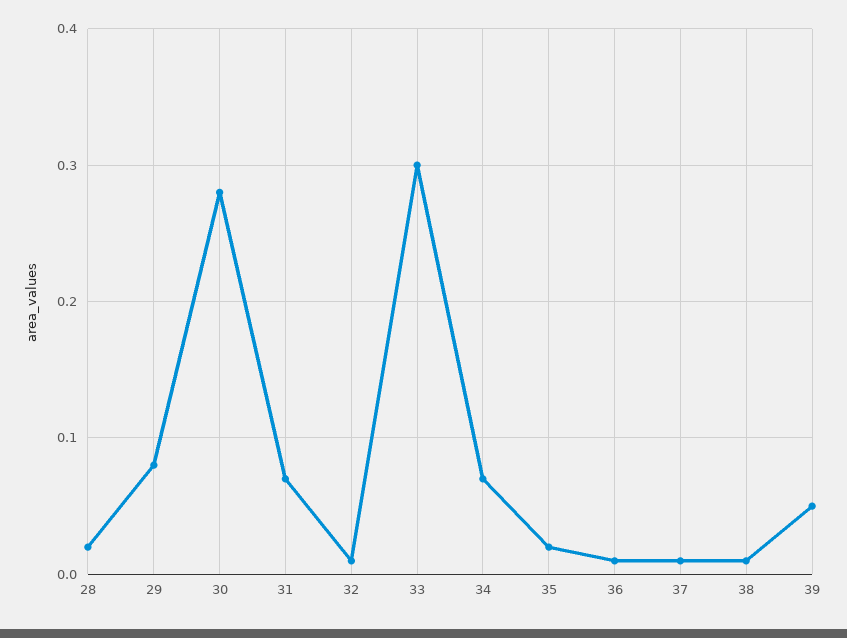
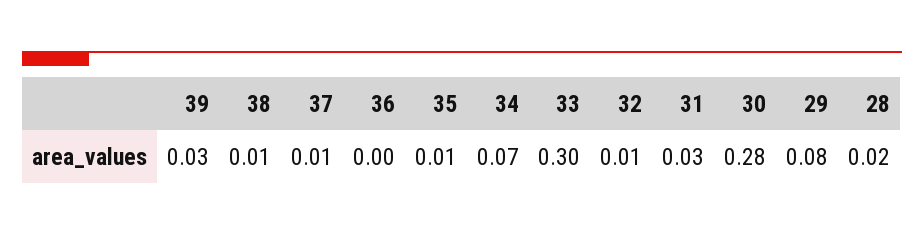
31: 0.07 -> 0.03
35: 0.02 -> 0.01
36: 0.01 -> 0
39: 0.05 -> 0.03

